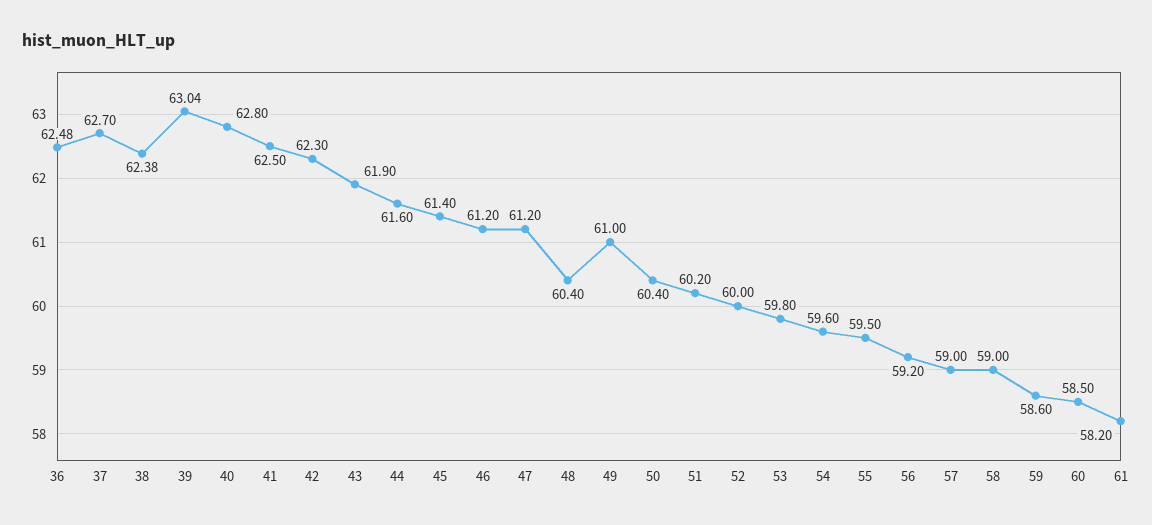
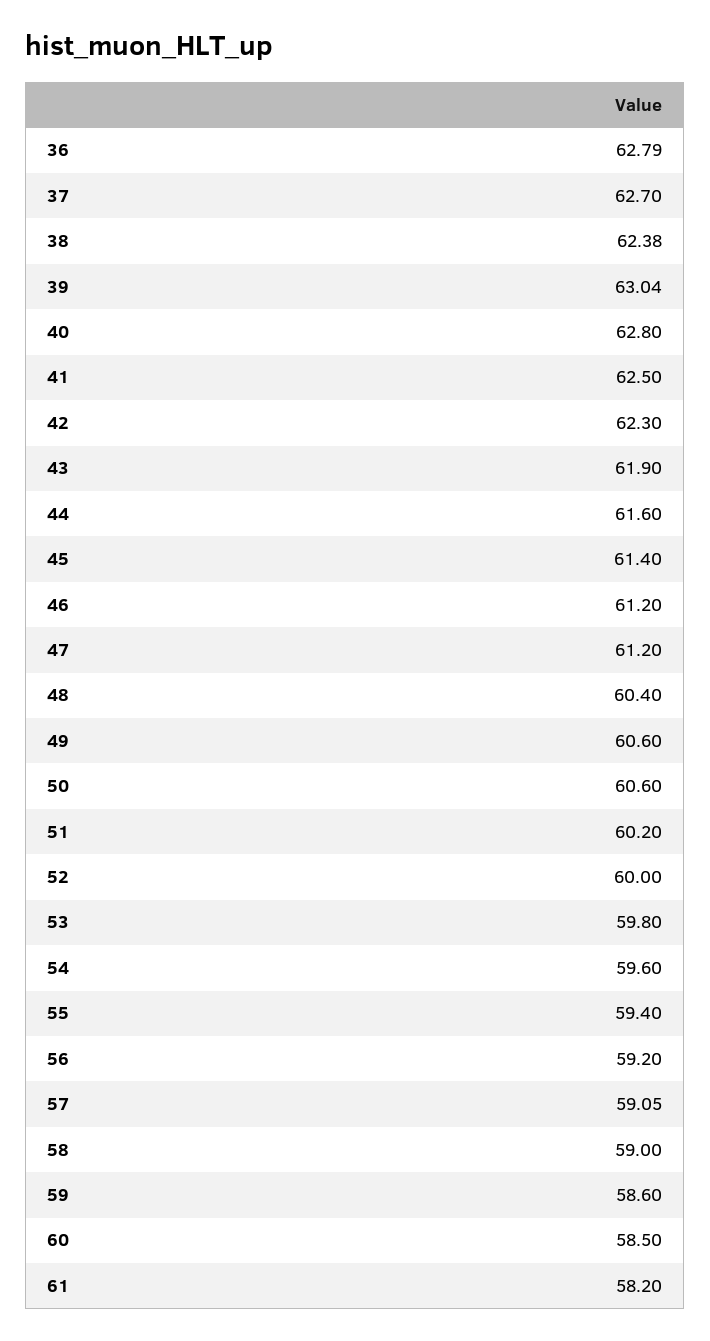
36: 62.48 -> 62.79
49: 61 -> 60.6
50: 60.4 -> 60.6
55: 59.5 -> 59.4
57: 59 -> 59.05

